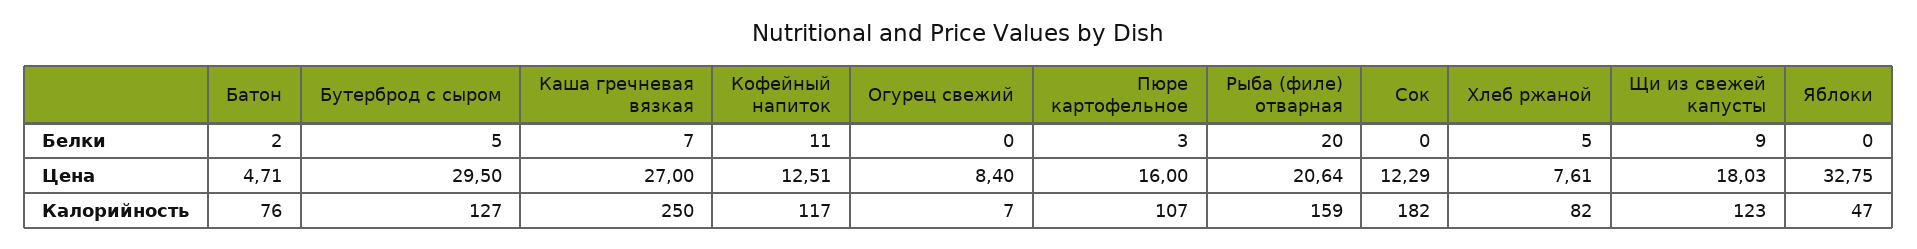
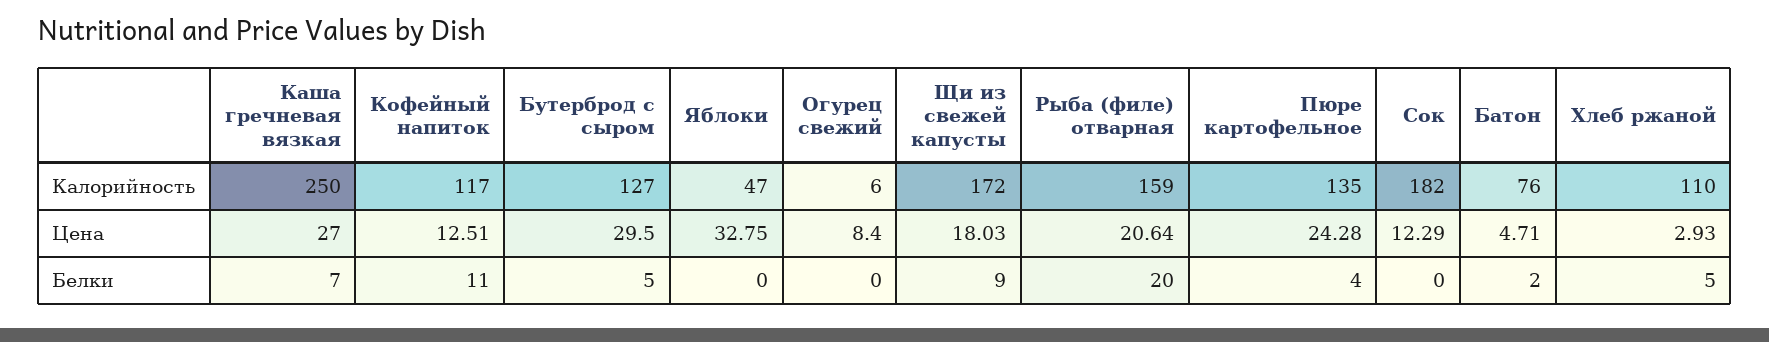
Пюре картофельное, Белки: 3 -> 4
Пюре картофельное, Цена: 16 -> 24.28
Хлеб ржаной, Цена: 7.61 -> 2.93
Огурец свежий, Калорийность: 7 -> 6
Пюре картофельное, Калорийность: 107 -> 135
Хлеб ржаной, Калорийность: 82 -> 110
Щи из свежей капусты, Калорийность: 123 -> 172

